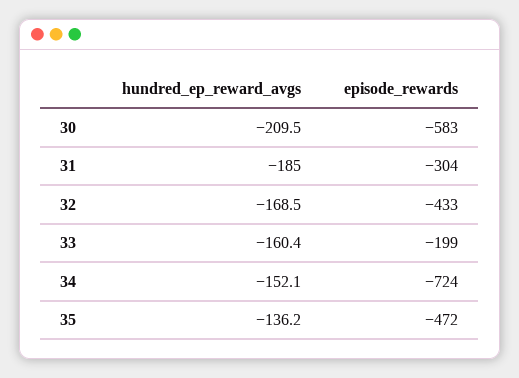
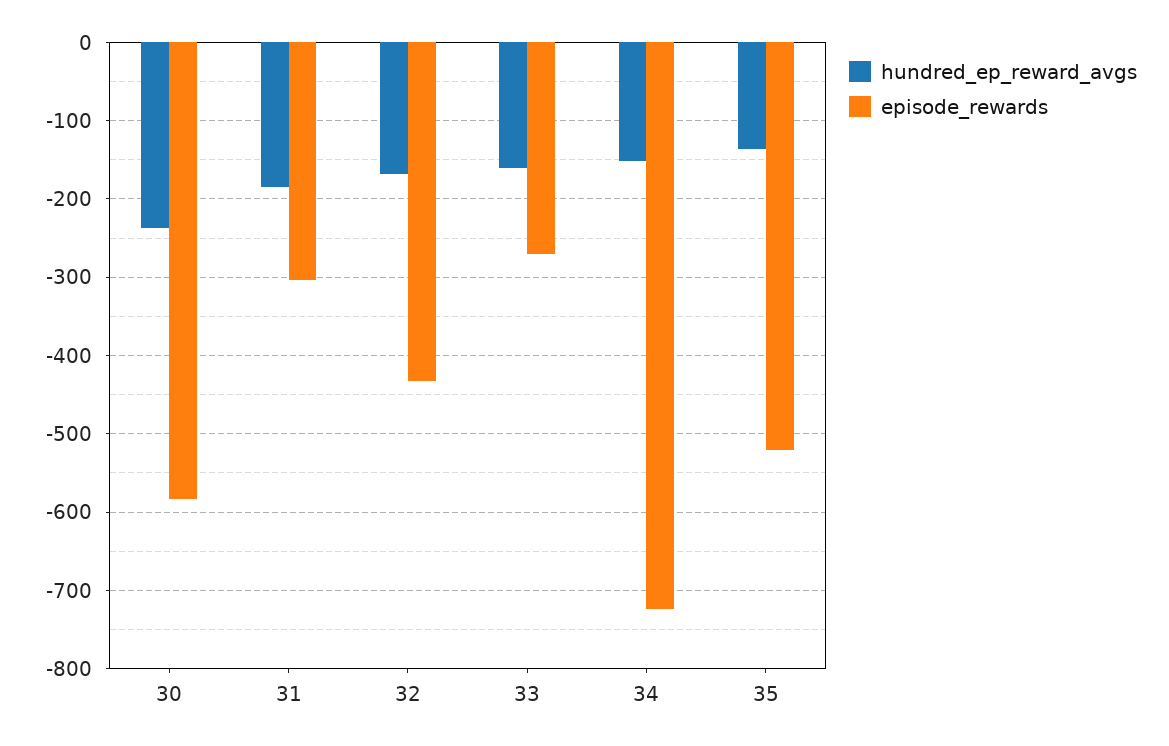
hundred_ep_reward_avgs, 30: -209.5 -> -240
episode_rewards, 33: -199 -> -270
episode_rewards, 35: -472 -> -520

